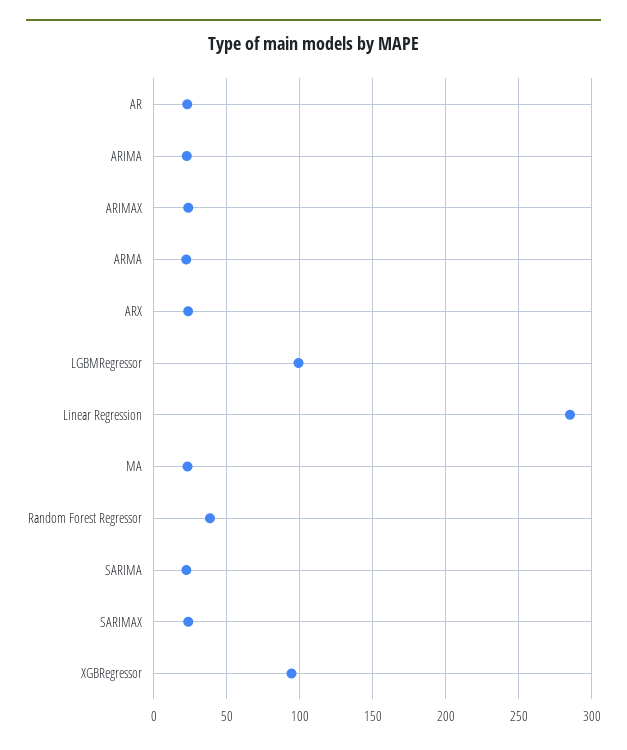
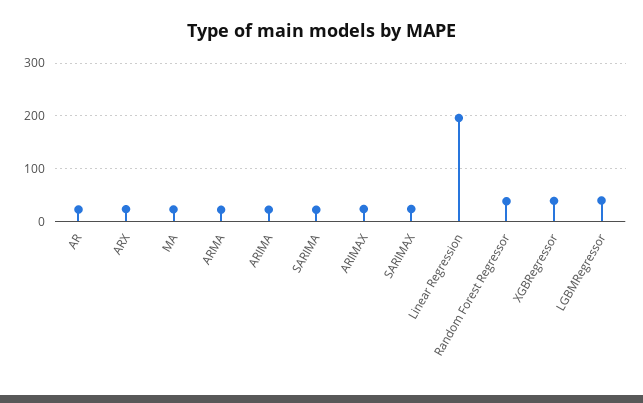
LGBMRegressor: 100 -> 40
Linear Regression: 285 -> 200
XGBRegressor: 95 -> 40

